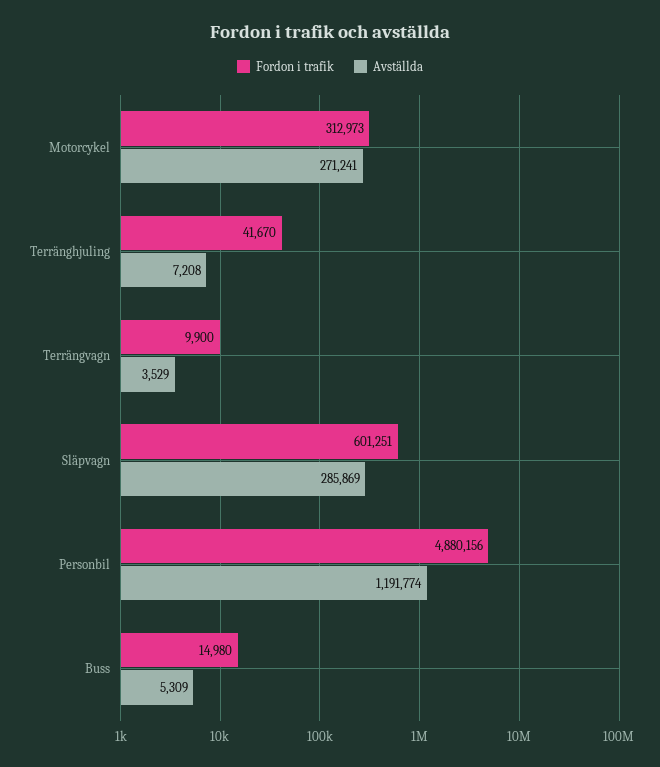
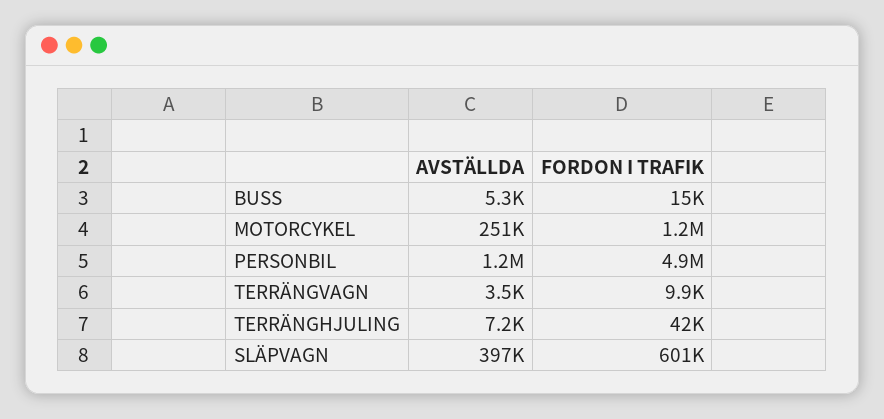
Fordon i trafik, Motorcykel: 312973 -> 1200000
Avställda, Motorcykel: 271241 -> 251000
Avställda, Släpvagn: 285869 -> 397000

